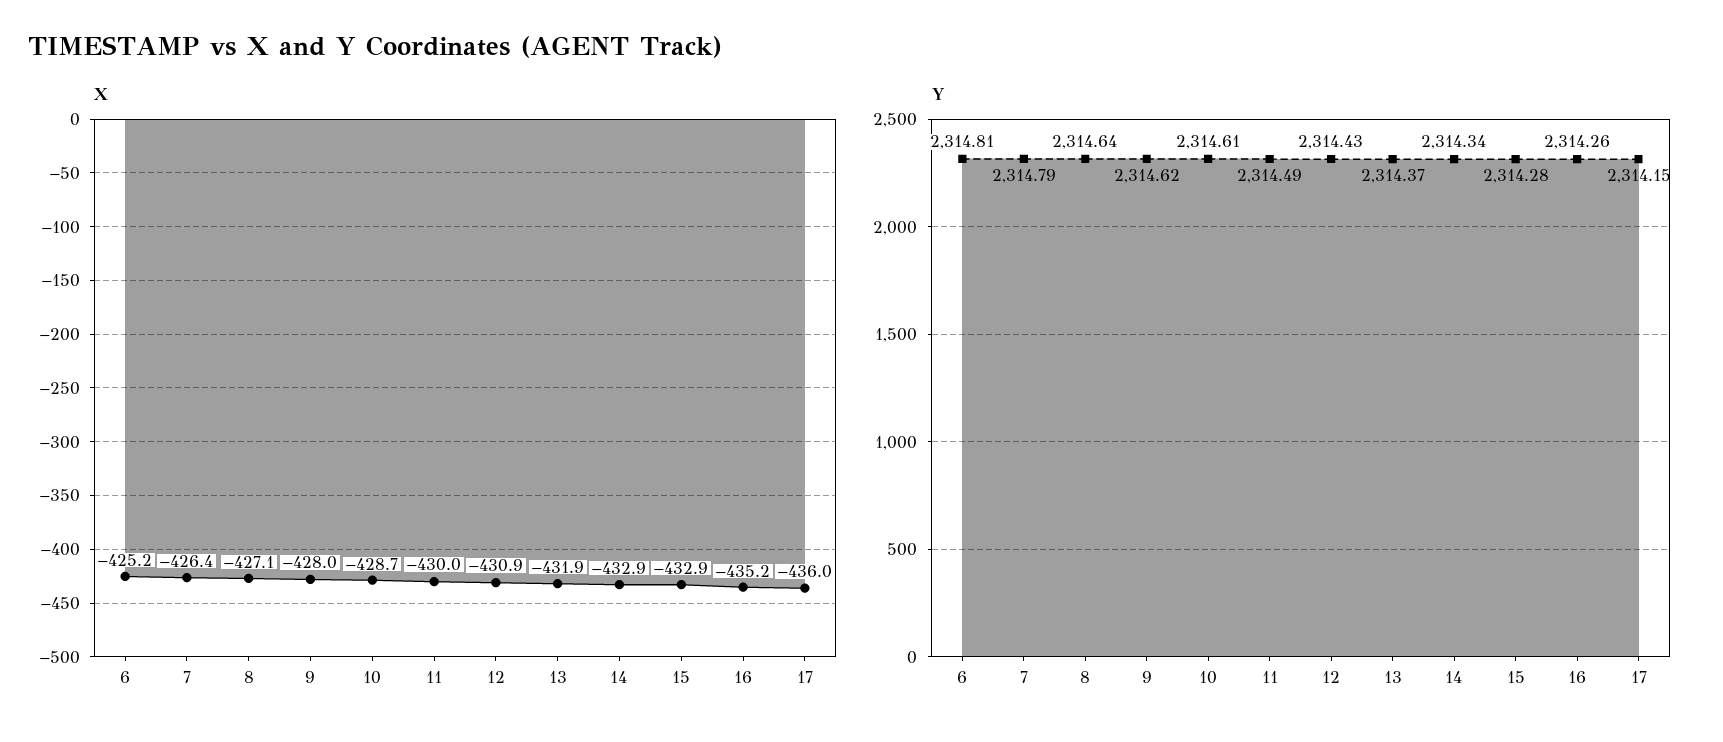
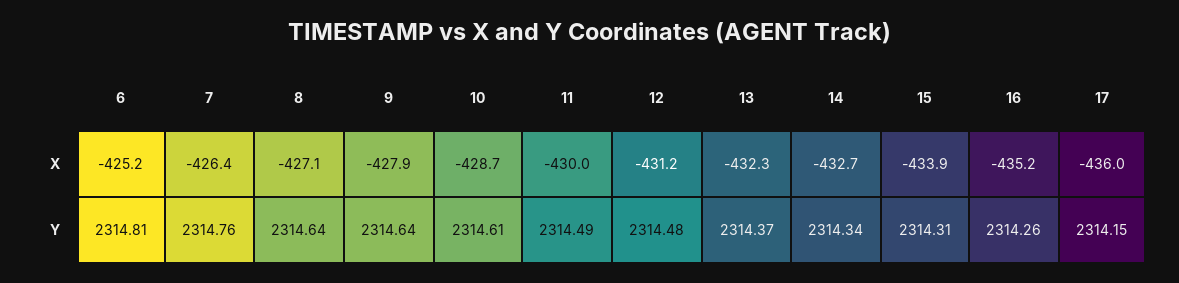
X, 9: -428 -> -427.9
X, 12: -430.9 -> -431.2
X, 13: -431.9 -> -432.3
X, 14: -432.9 -> -432.7
X, 15: -432.9 -> -433.9
Y, 7: 2314.79 -> 2314.76
Y, 9: 2314.62 -> 2314.64
Y, 12: 2314.43 -> 2314.48
Y, 15: 2314.28 -> 2314.31

